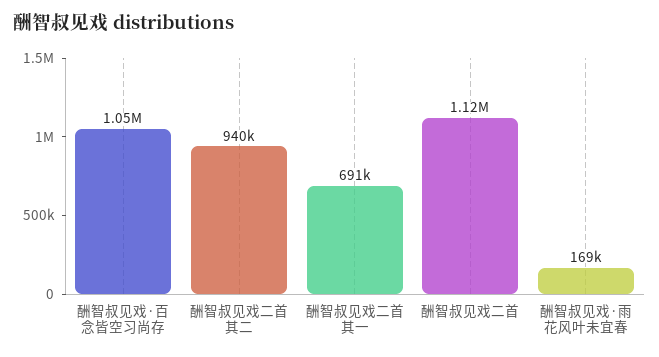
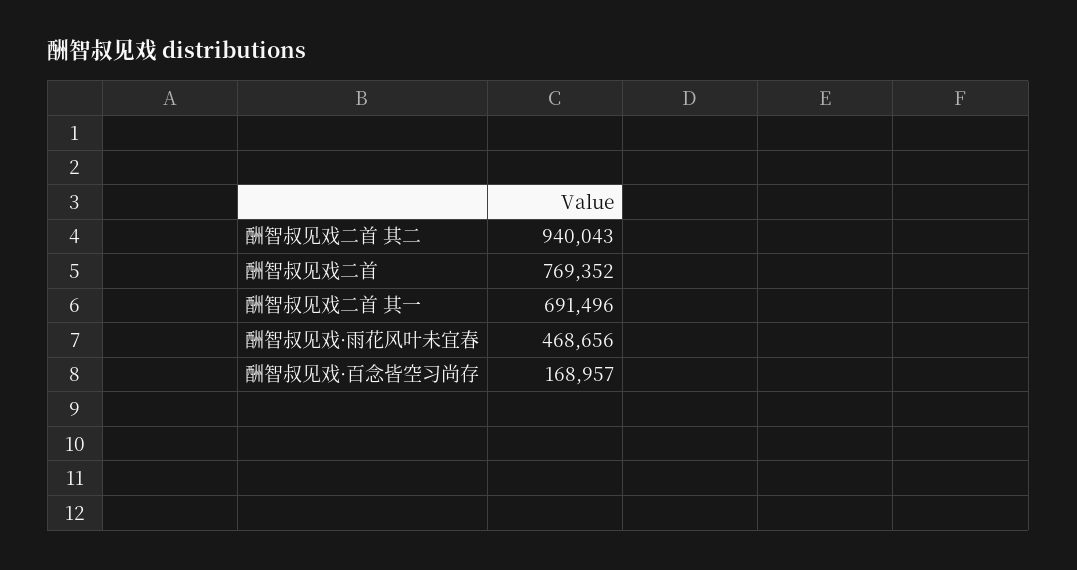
酬智叔见戏·百念皆空习尚存: 1050000 -> 168957
酬智叔见戏二首: 1120000 -> 769352
酬智叔见戏·雨花风叶未宜春: 169000 -> 468656

